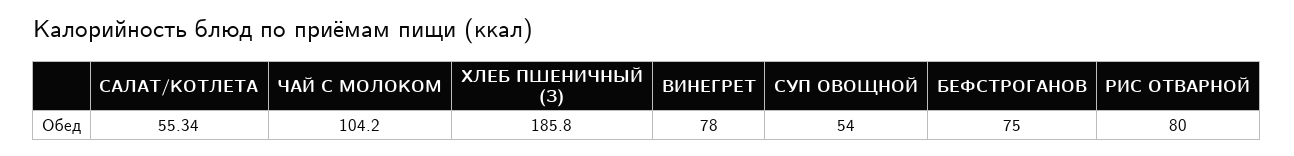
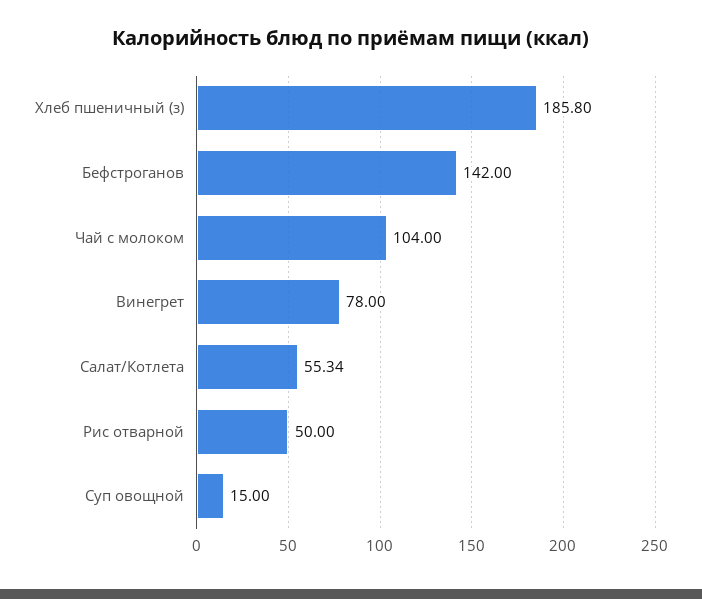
ЧАЙ С МОЛОКОМ: 104.2 -> 104
СУП ОВОЩНОЙ: 54 -> 15
БЕФСТРОГАНОВ: 75 -> 142
РИС ОТВАРНОЙ: 80 -> 50

